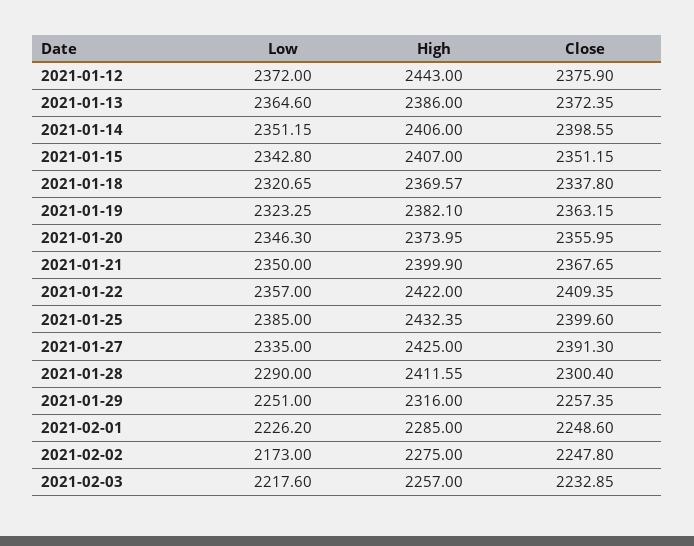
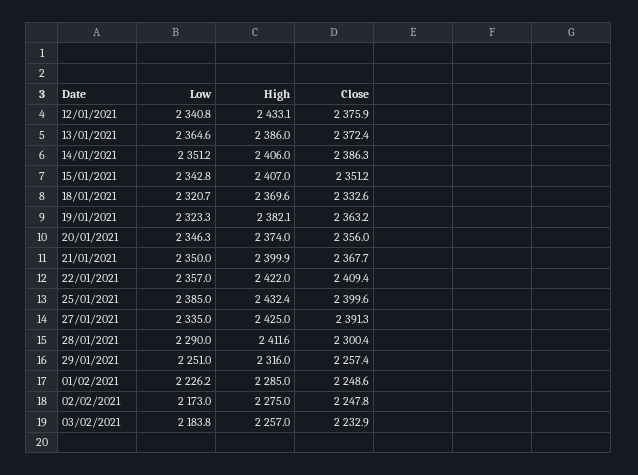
Low, 2021-01-12: 2372 -> 2340.8
High, 2021-01-12: 2443 -> 2433.1
Close, 2021-01-14: 2398.55 -> 2386.3
Close, 2021-01-18: 2337.8 -> 2332.6
Low, 2021-02-03: 2217.6 -> 2183.8

